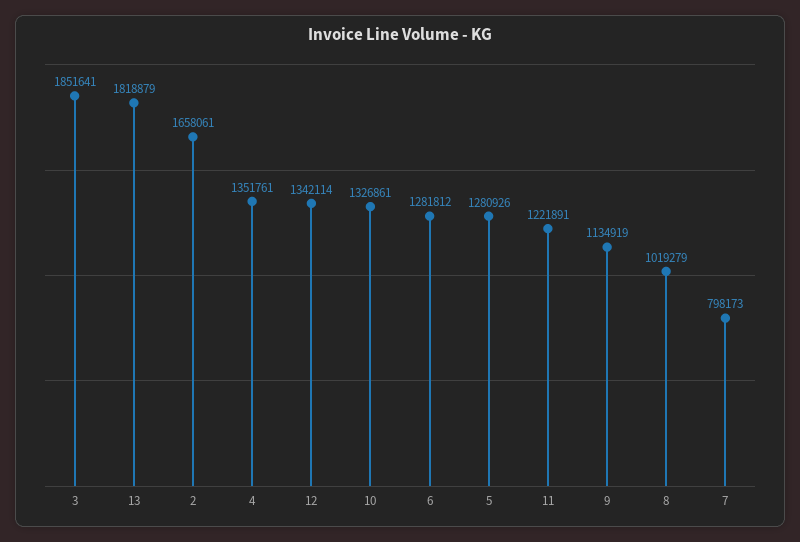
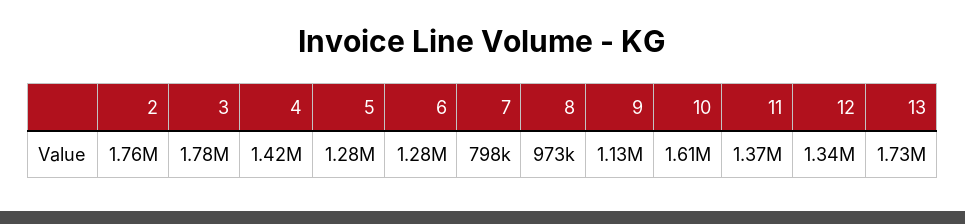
3: 1851641 -> 1780000
13: 1818879 -> 1730000
2: 1658061 -> 1760000
4: 1351761 -> 1420000
10: 1326861 -> 1610000
11: 1221891 -> 1370000
8: 1019279 -> 973000

